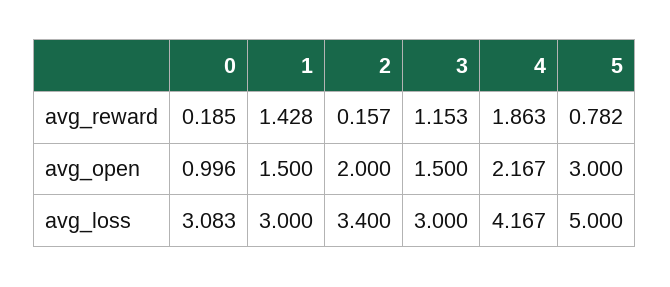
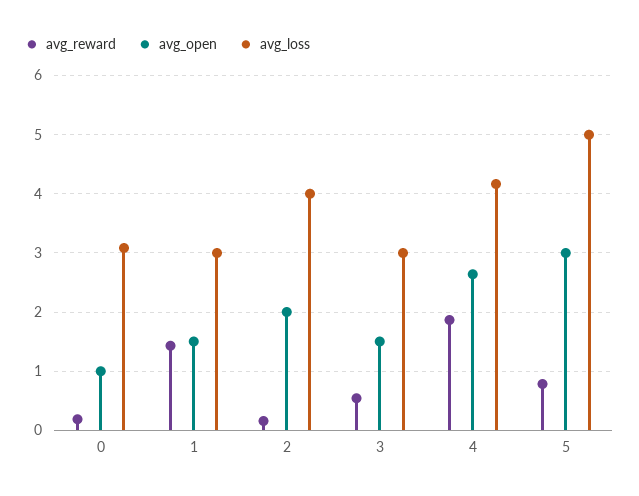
avg_reward, 3: 1.153 -> 0.6
avg_open, 4: 2.167 -> 2.6
avg_loss, 2: 3.4 -> 4

